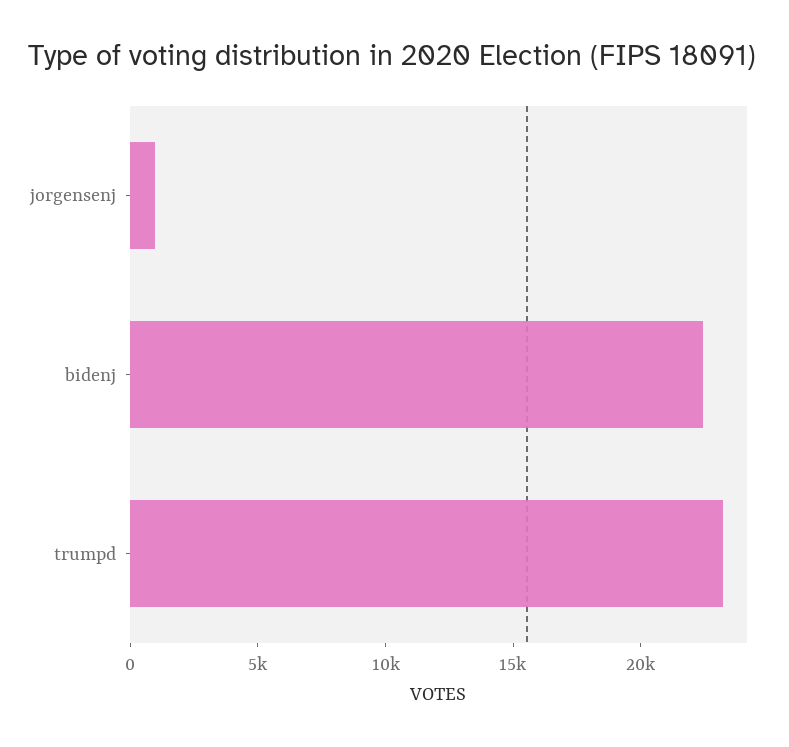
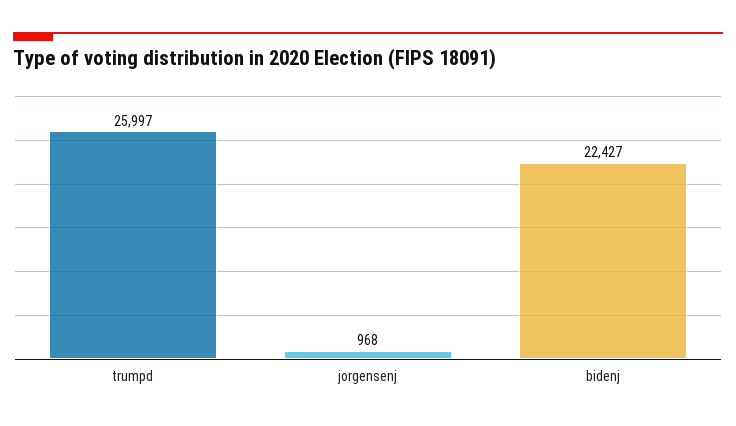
trumpd: 23000 -> 25997

